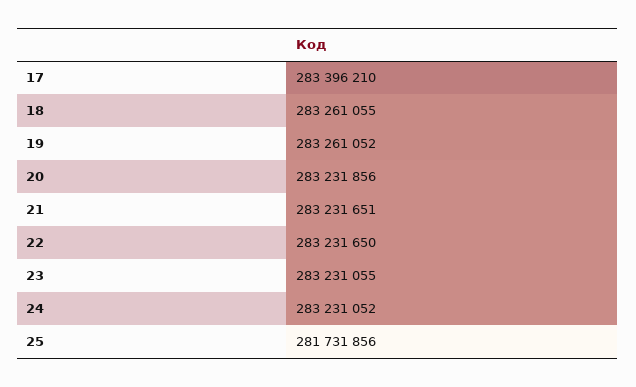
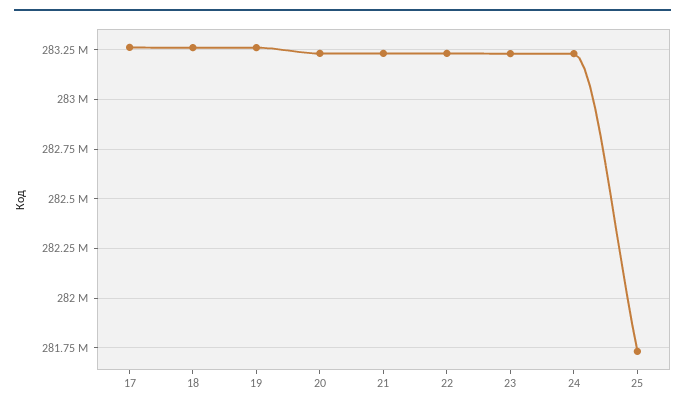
17: 283396210 -> 283250000

